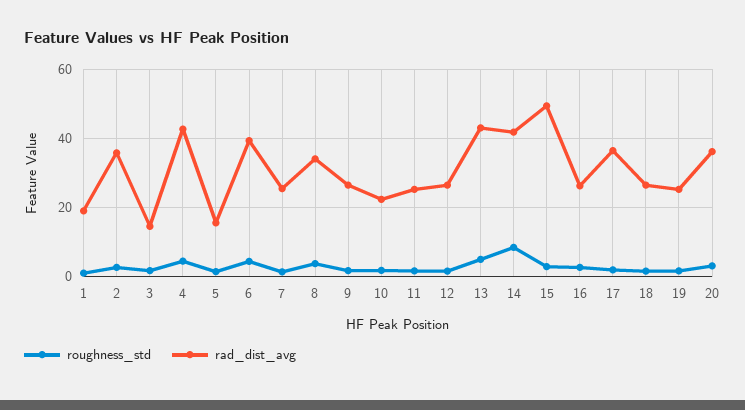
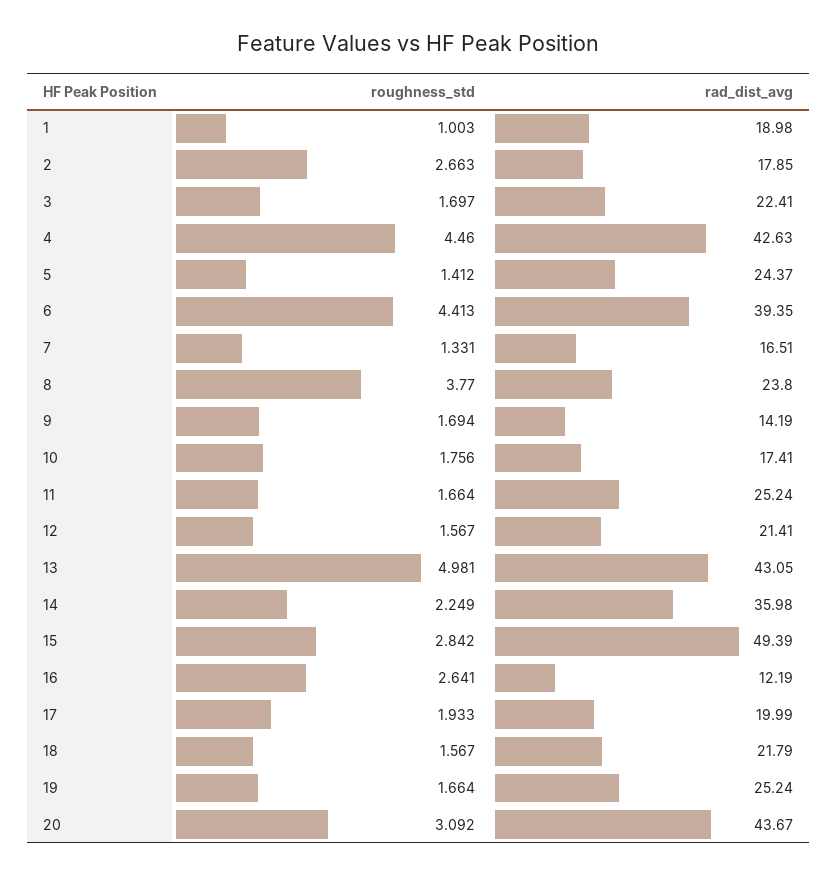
rad_dist_avg, 2: 36 -> 17.85
rad_dist_avg, 3: 14 -> 22.41
rad_dist_avg, 5: 16 -> 24.37
rad_dist_avg, 7: 26 -> 16.51
rad_dist_avg, 8: 34 -> 23.8
rad_dist_avg, 9: 26 -> 14.19
rad_dist_avg, 10: 22 -> 17.41
rad_dist_avg, 12: 26 -> 21.41
roughness_std, 14: 8 -> 2.249
rad_dist_avg, 14: 42 -> 35.98
rad_dist_avg, 16: 26 -> 12.19
rad_dist_avg, 17: 36 -> 19.99
rad_dist_avg, 18: 26 -> 21.79
rad_dist_avg, 20: 36 -> 43.67

